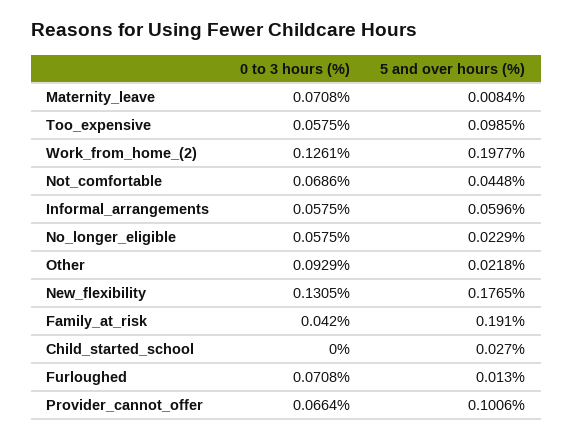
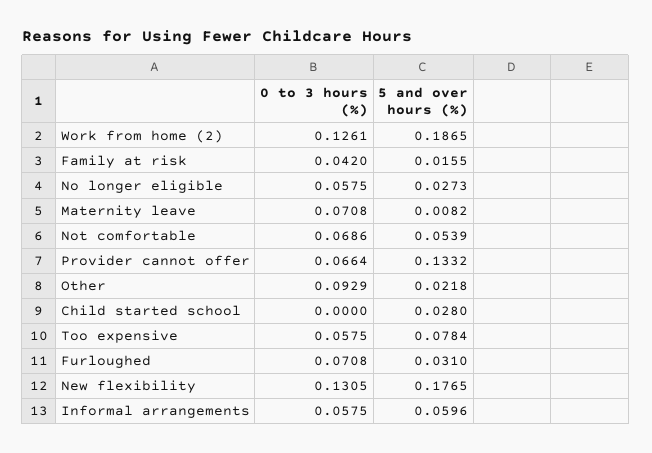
5 and over hours (%), Maternity_leave: 0.0084 -> 0.0082
5 and over hours (%), Too_expensive: 0.0985 -> 0.0784
5 and over hours (%), Work_from_home_(2): 0.1977 -> 0.1865
5 and over hours (%), Not_comfortable: 0.0448 -> 0.0539
5 and over hours (%), No_longer_eligible: 0.0229 -> 0.0273
5 and over hours (%), Family_at_risk: 0.191 -> 0.0155
5 and over hours (%), Child_started_school: 0.027 -> 0.028
5 and over hours (%), Furloughed: 0.013 -> 0.031
5 and over hours (%), Provider_cannot_offer: 0.1006 -> 0.1332

